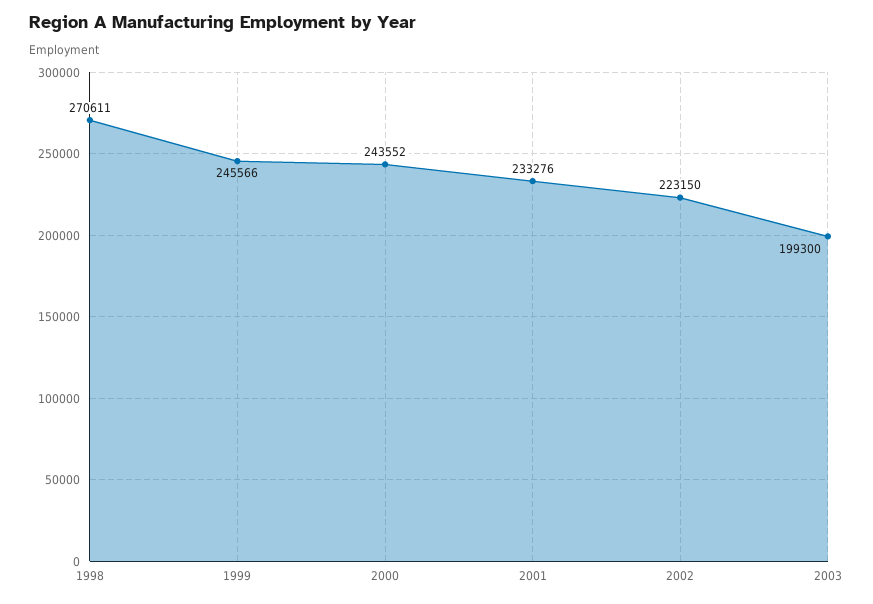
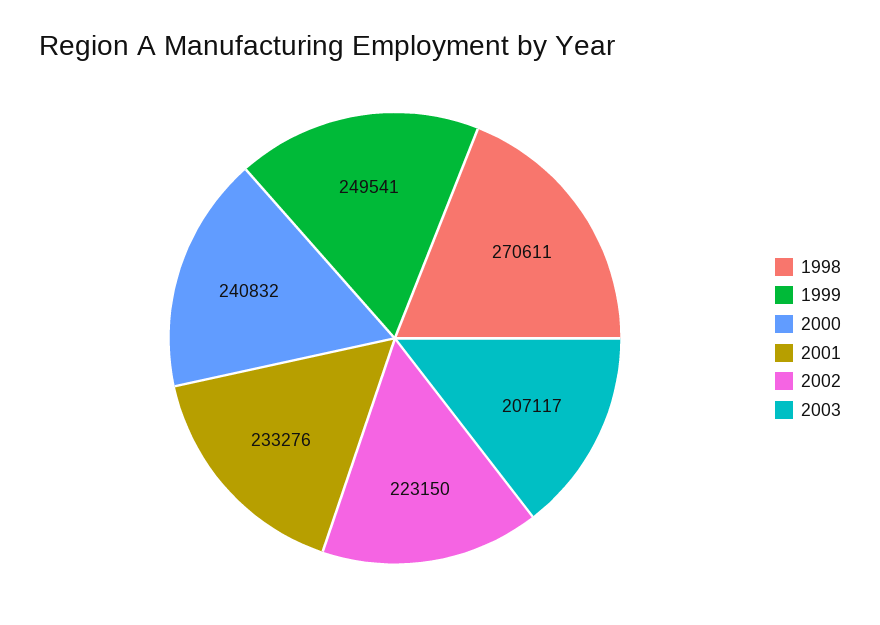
1999: 245566 -> 249541
2000: 243552 -> 240832
2003: 199300 -> 207117

